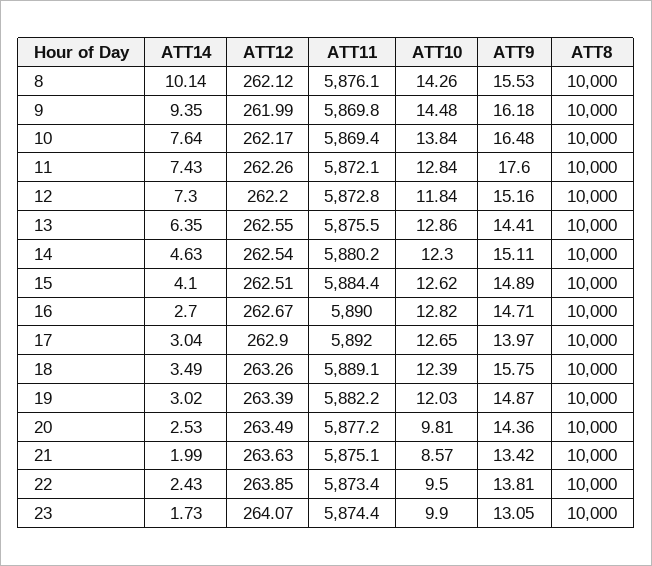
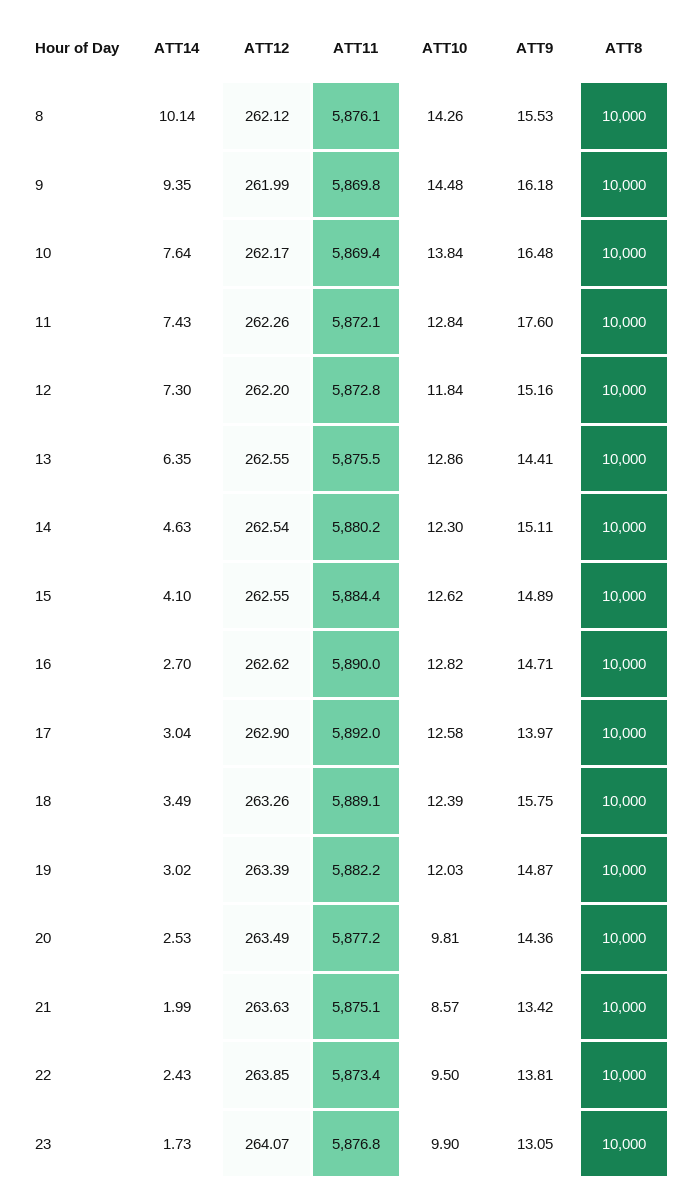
ATT12, 15: 262.51 -> 262.55
ATT12, 16: 262.67 -> 262.62
ATT10, 17: 12.65 -> 12.58
ATT11, 23: 5874.4 -> 5876.8

